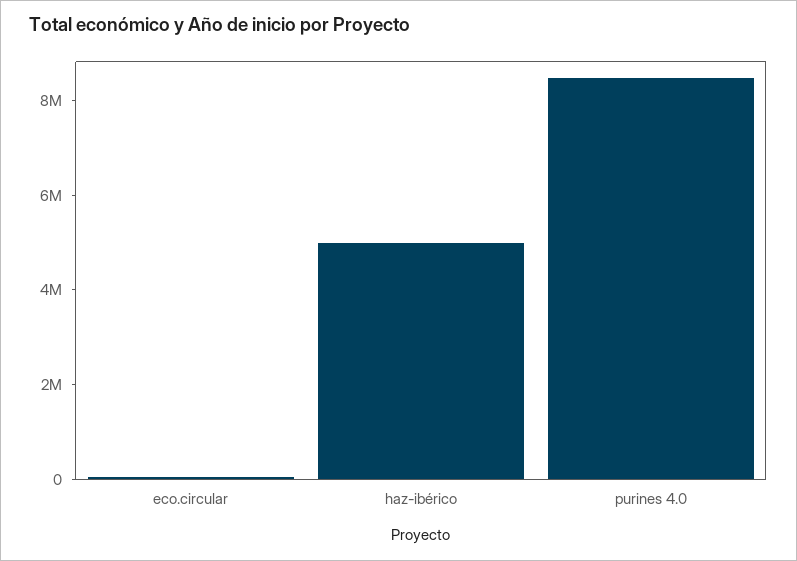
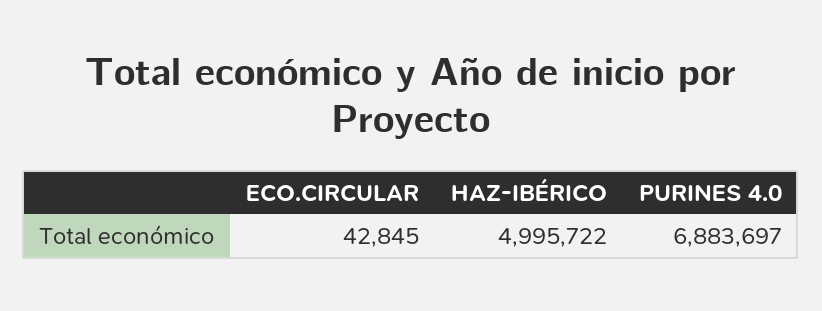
purines 4.0: 8500000 -> 6883697

